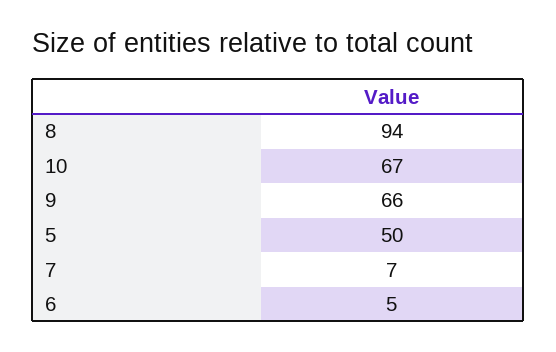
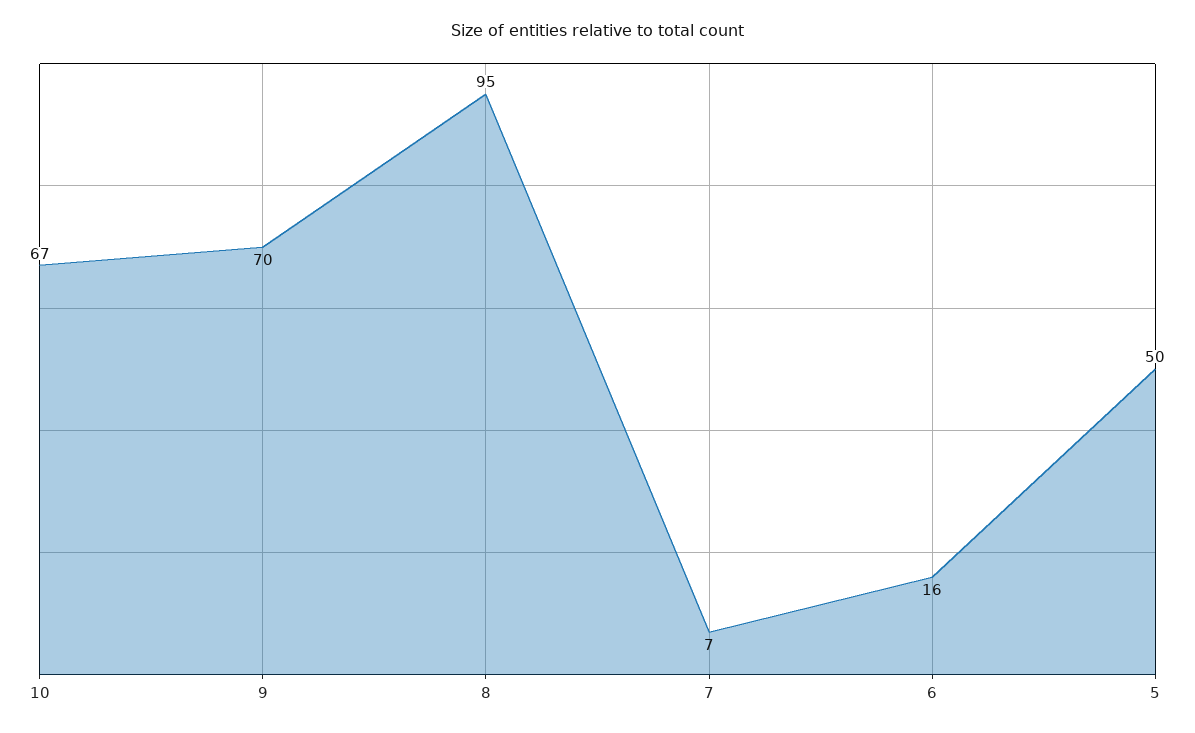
8: 94 -> 95
9: 66 -> 70
6: 5 -> 16

